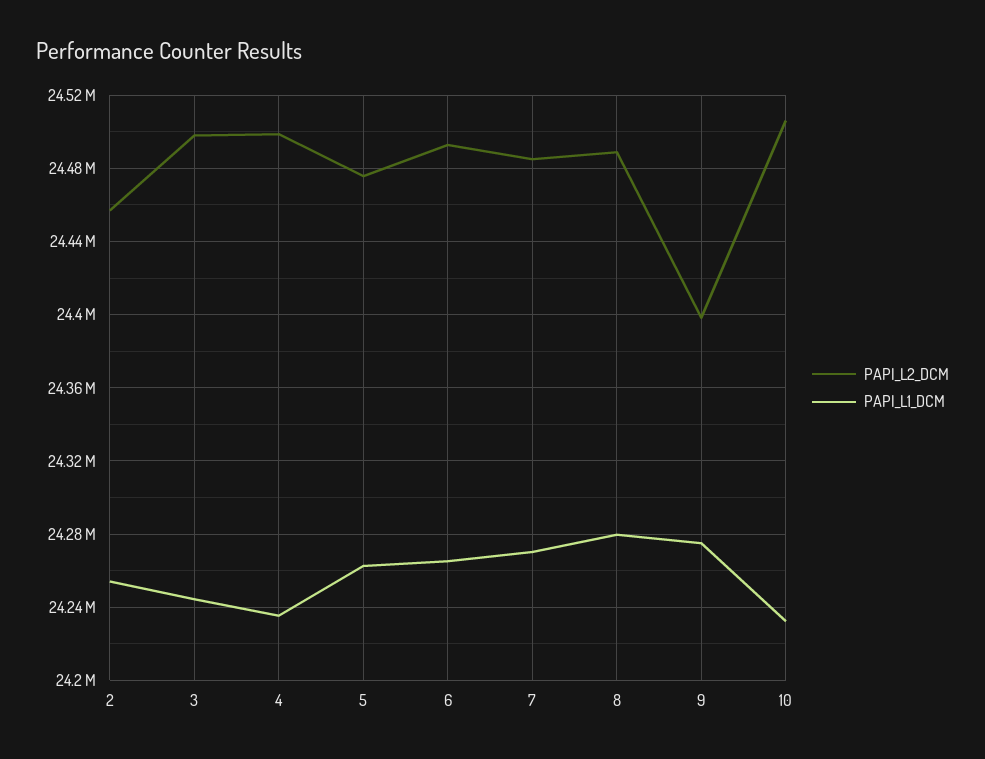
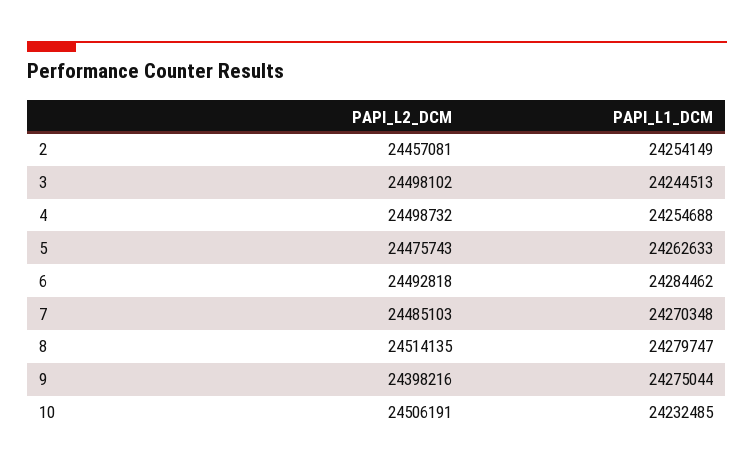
PAPI_L1_DCM, 4: 24235000 -> 24254688
PAPI_L1_DCM, 6: 24265000 -> 24284462
PAPI_L2_DCM, 8: 24490000 -> 24514135

